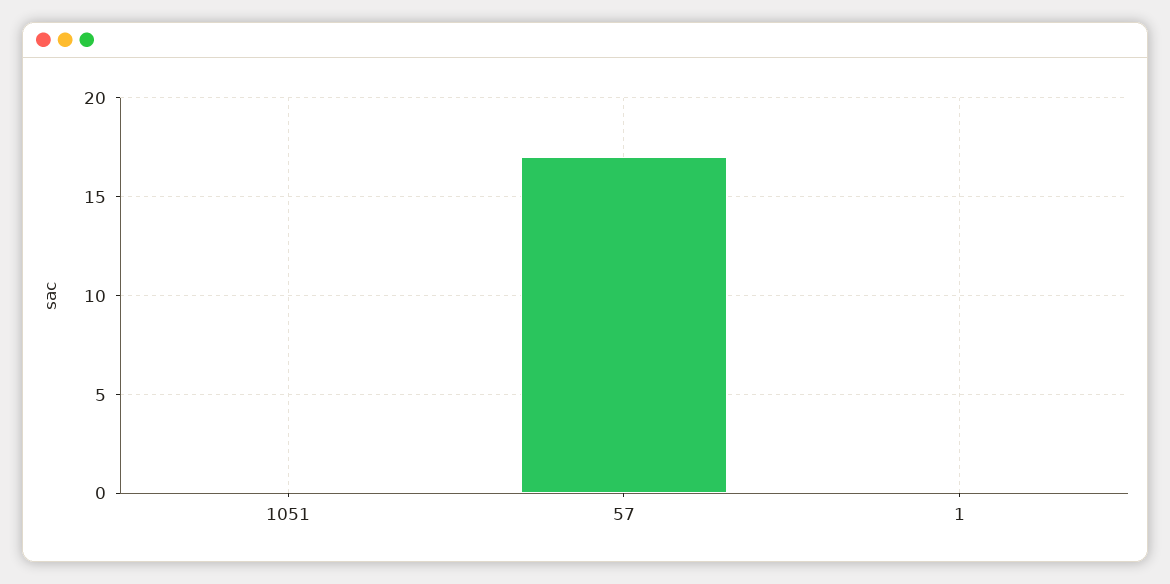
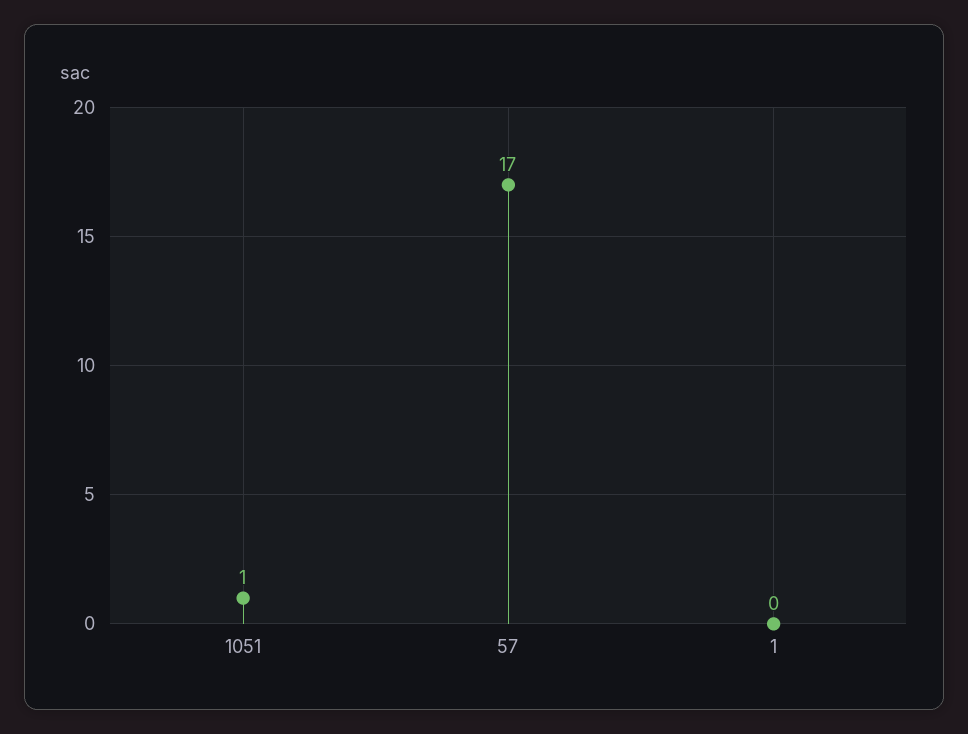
1051: 0 -> 1

